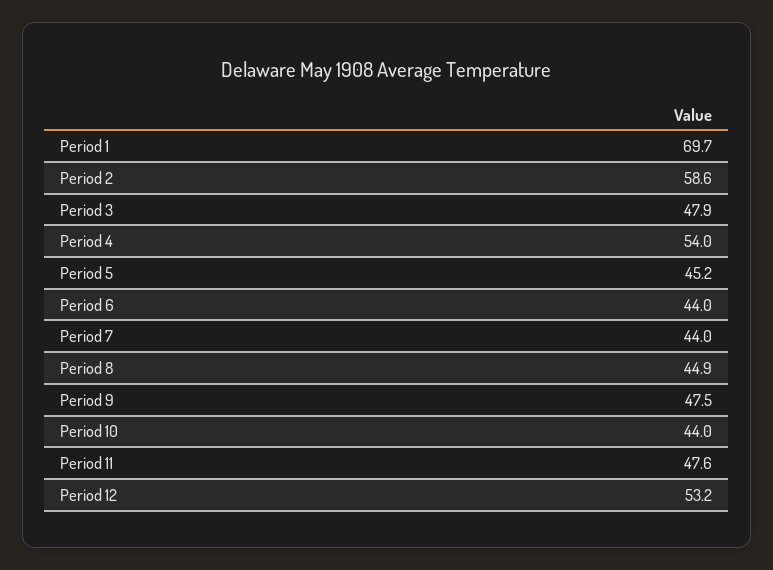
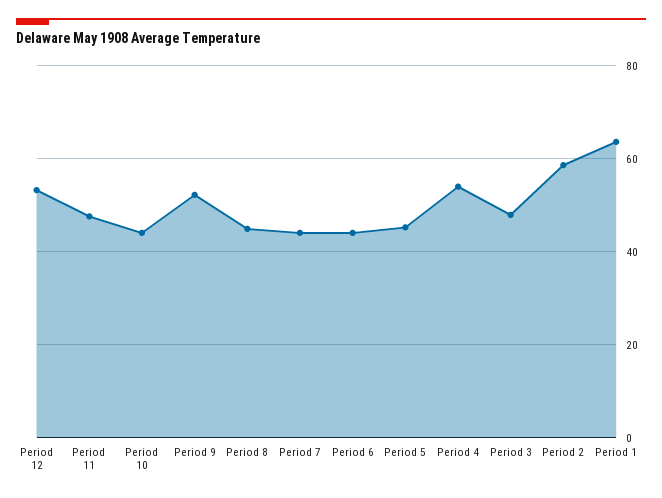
Period 1: 69.7 -> 64
Period 9: 47.5 -> 52

